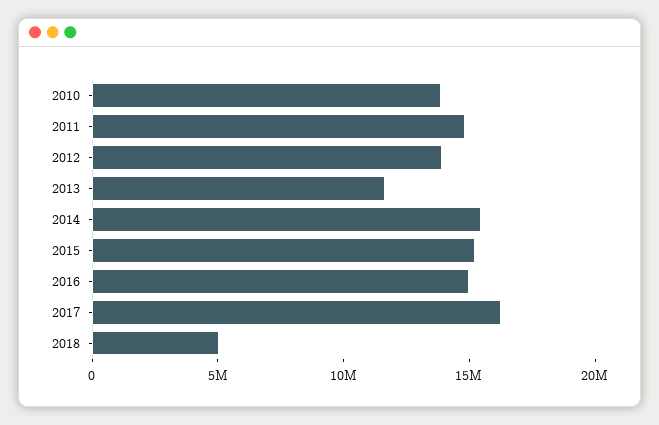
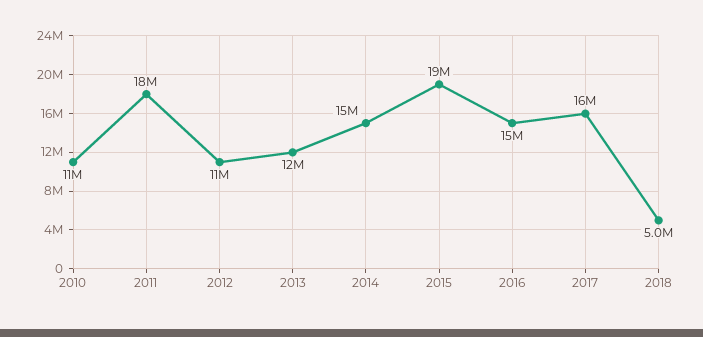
2010: 14000000 -> 11000000
2011: 15000000 -> 18000000
2012: 14000000 -> 11000000
2015: 15000000 -> 19000000

